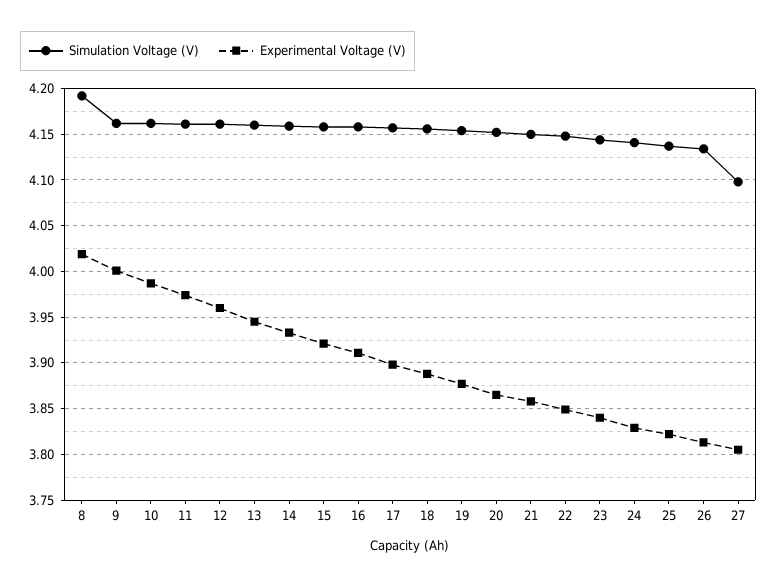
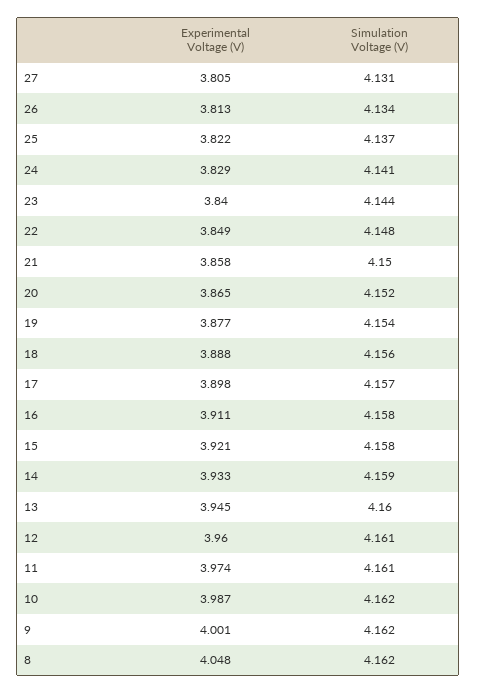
Simulation Voltage (V), 8: 4.19 -> 4.162
Experimental Voltage (V), 8: 4.02 -> 4.048
Simulation Voltage (V), 27: 4.1 -> 4.131

